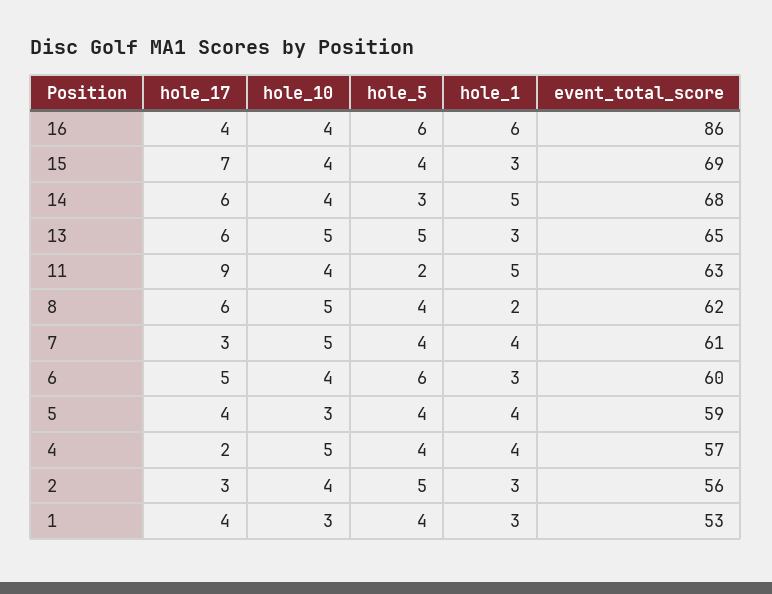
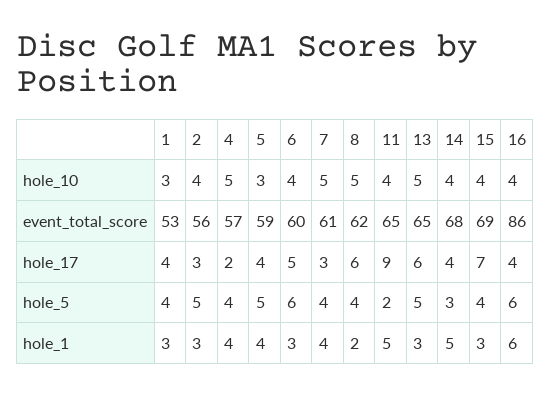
hole_17, 14: 6 -> 4
event_total_score, 11: 63 -> 65
hole_5, 5: 4 -> 5

